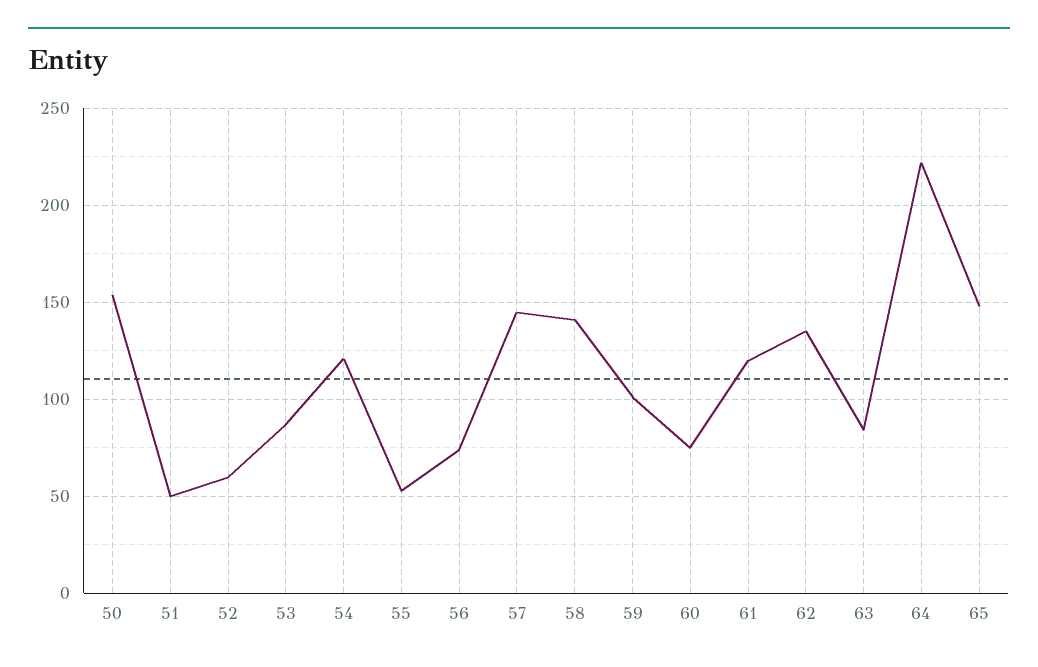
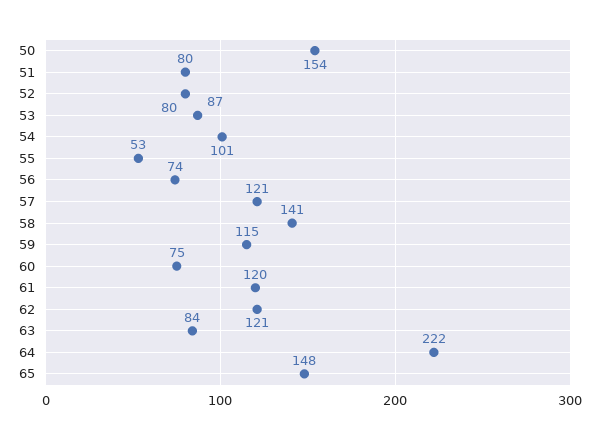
51: 50 -> 80
52: 60 -> 80
54: 120 -> 101
57: 145 -> 121
59: 100 -> 115
62: 135 -> 121

